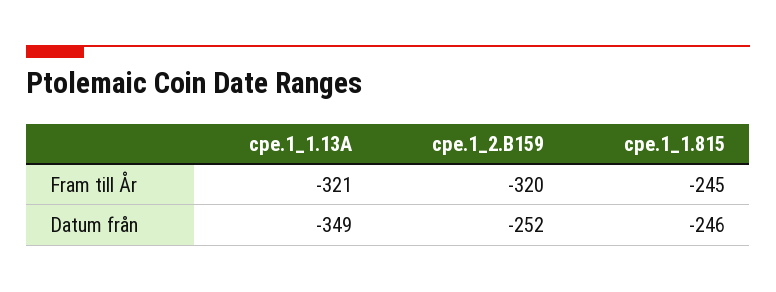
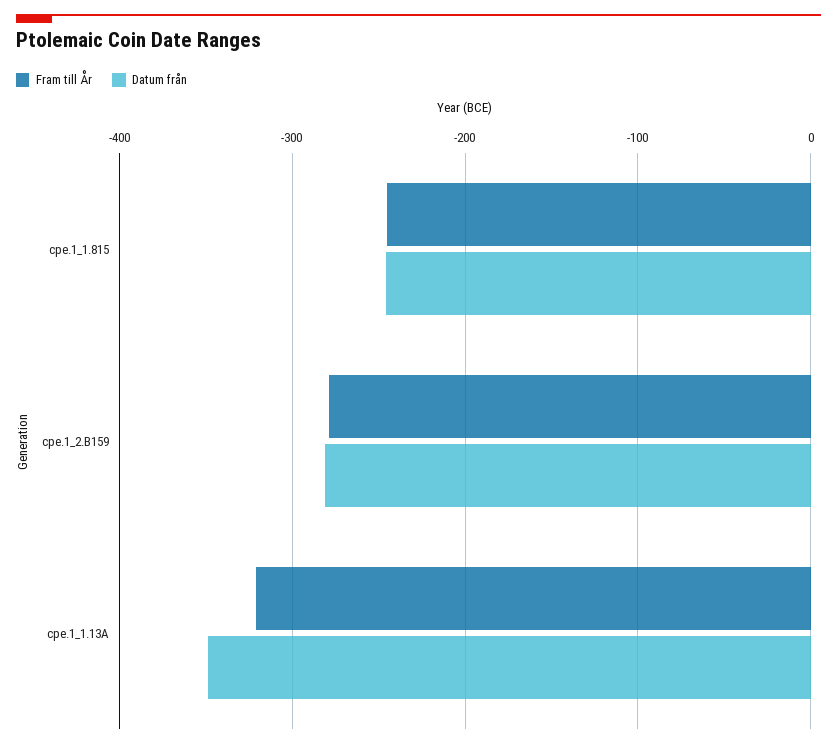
Fram till År, cpe.1_2.B159: -320 -> -280
Datum från, cpe.1_2.B159: -252 -> -280

